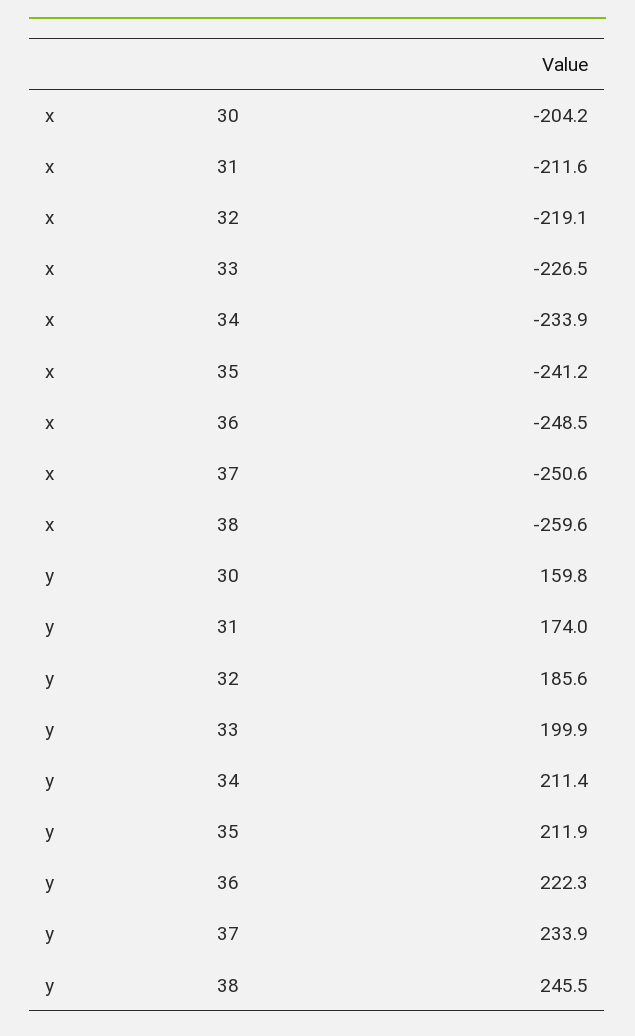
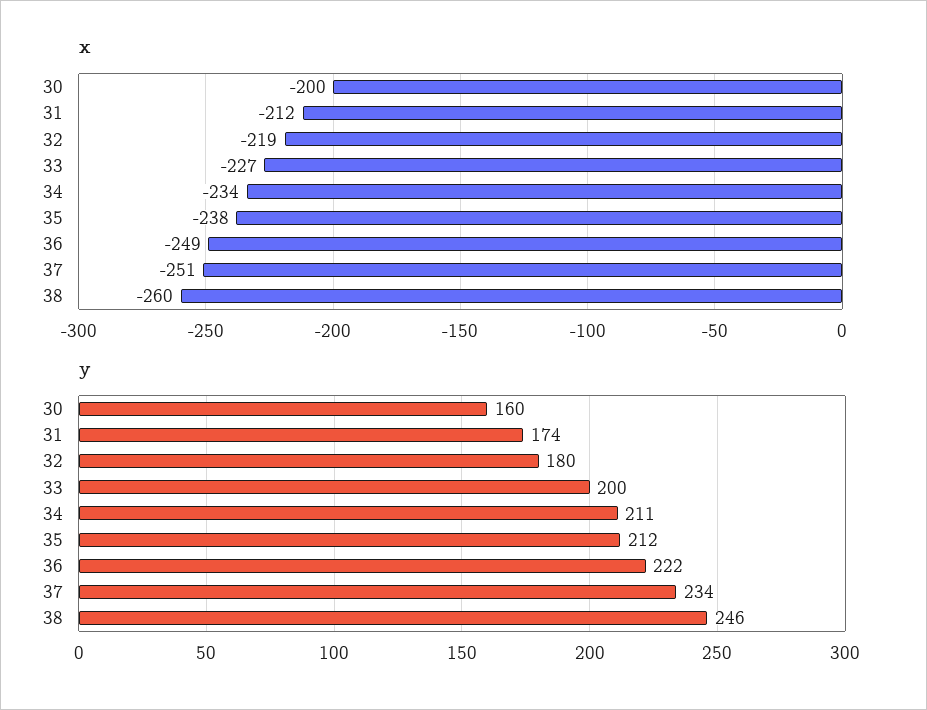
x, 30: -204.2 -> -200
x, 35: -241.2 -> -238
y, 32: 185.6 -> 180

